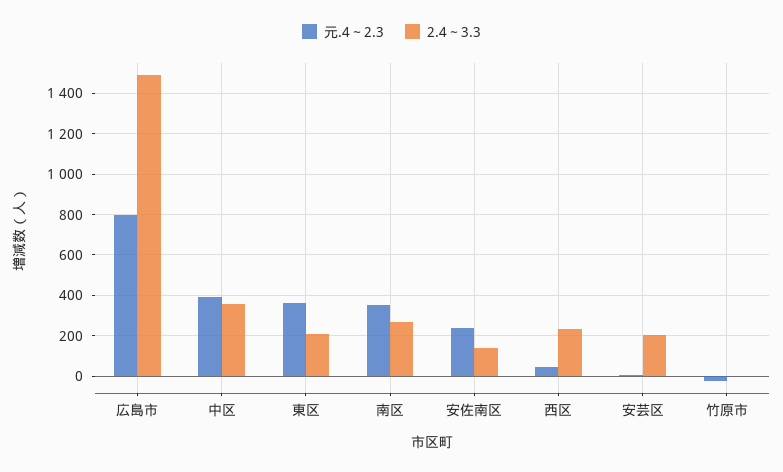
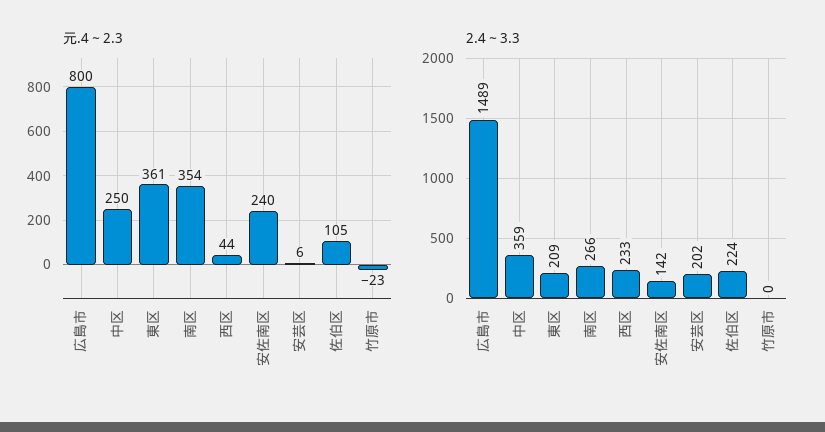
元.4～2.3, 中区: 400 -> 250
元.4～2.3, 佐伯区: none -> 105
2.4～3.3, 佐伯区: none -> 224

